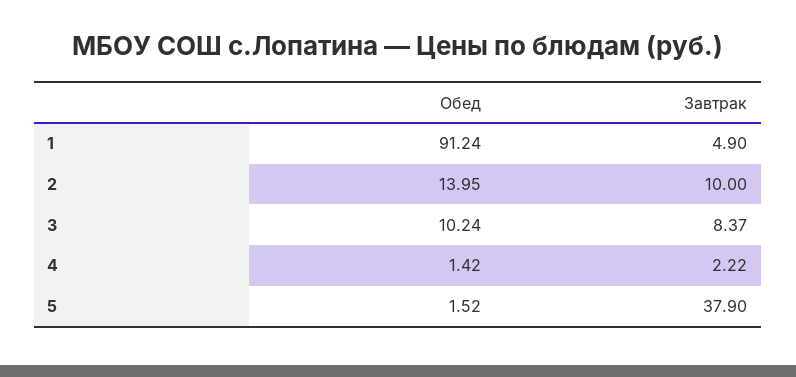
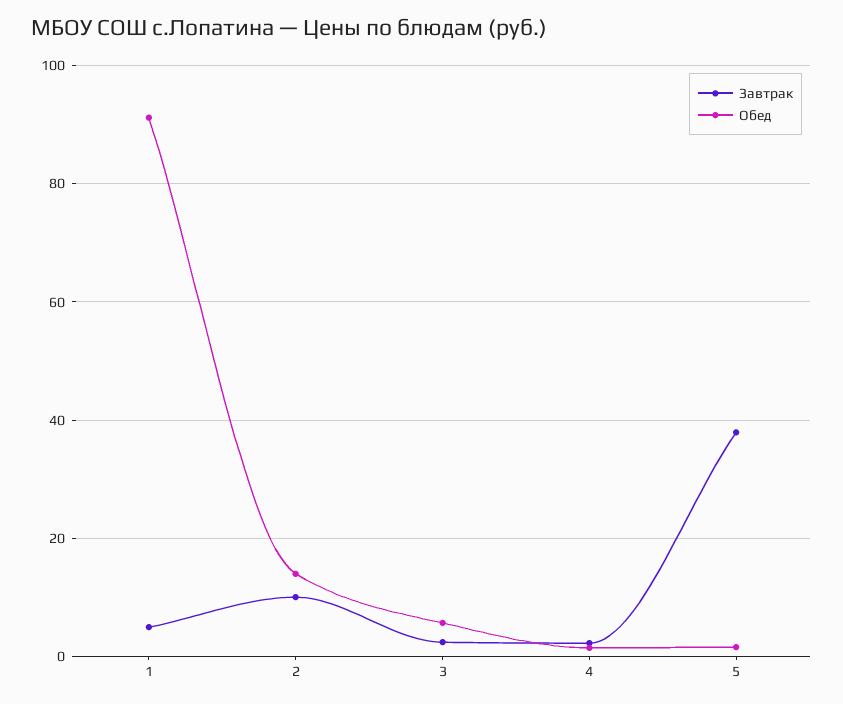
Обед, 3: 10.24 -> 6
Завтрак, 3: 8.37 -> 2

